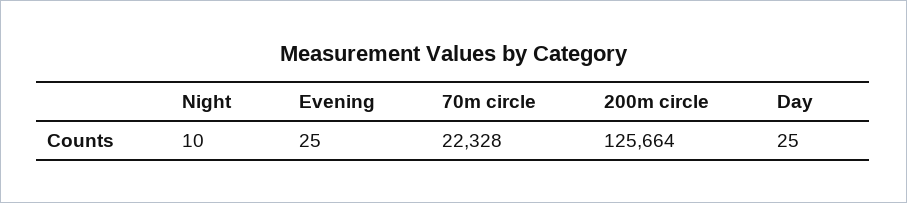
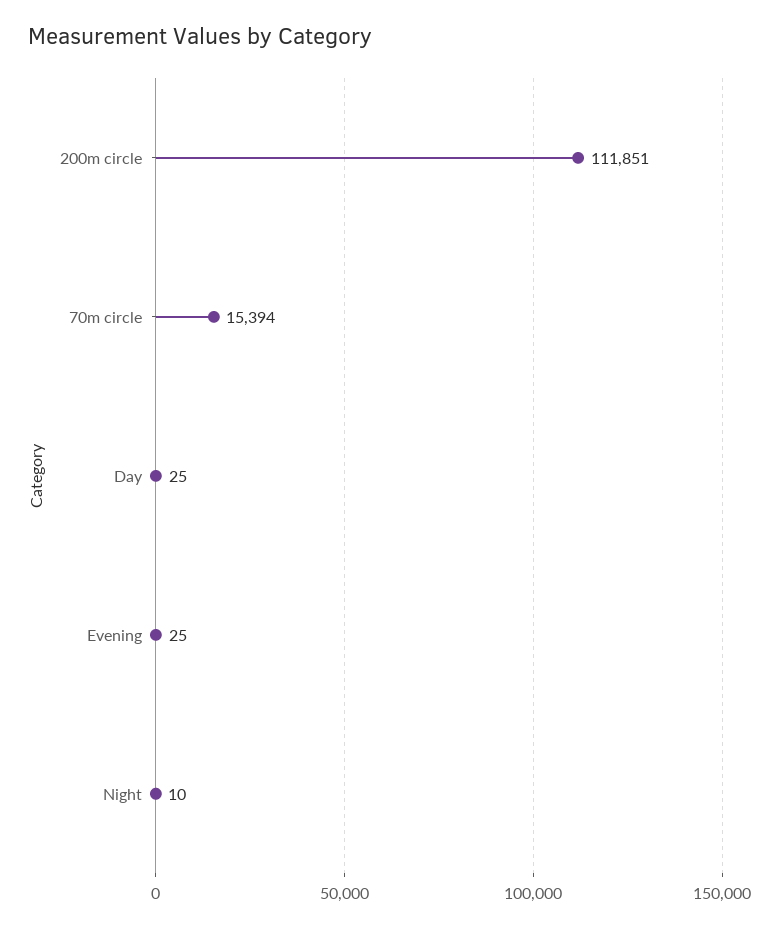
70m circle: 22328 -> 15394
200m circle: 125664 -> 111851

